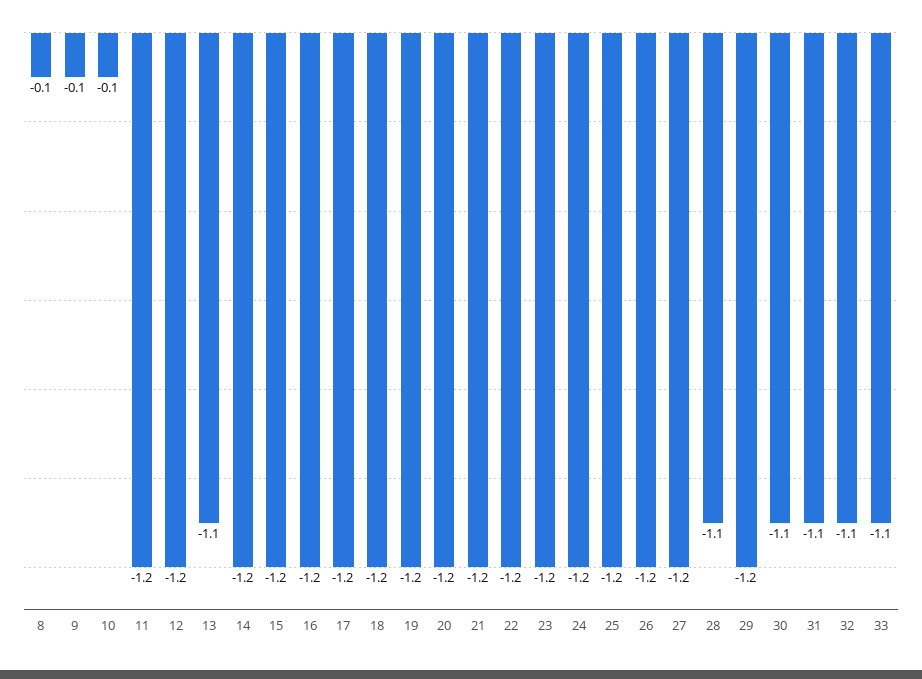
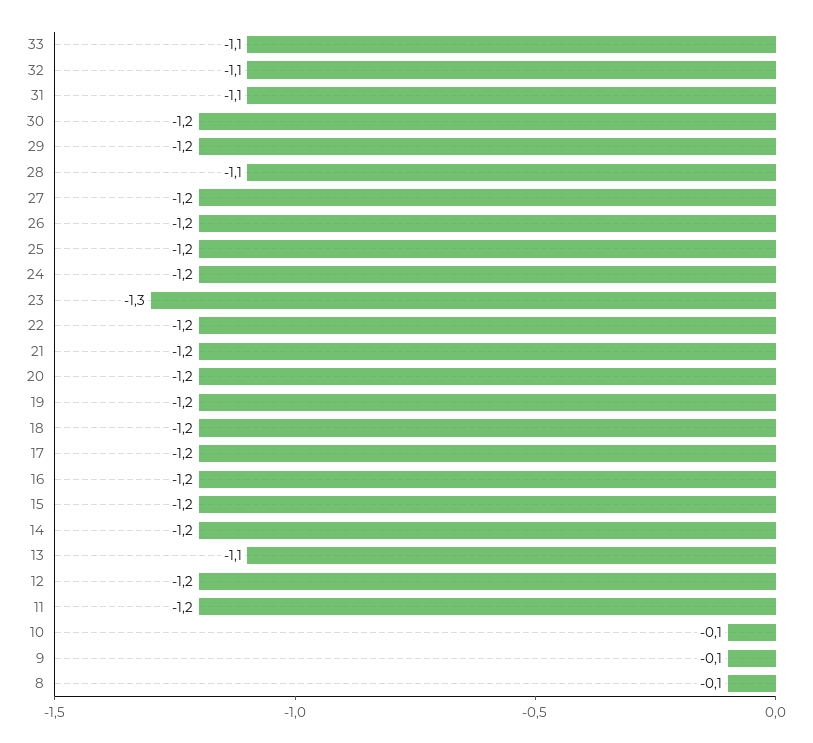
23: -1.2 -> -1.3
30: -1.1 -> -1.2

